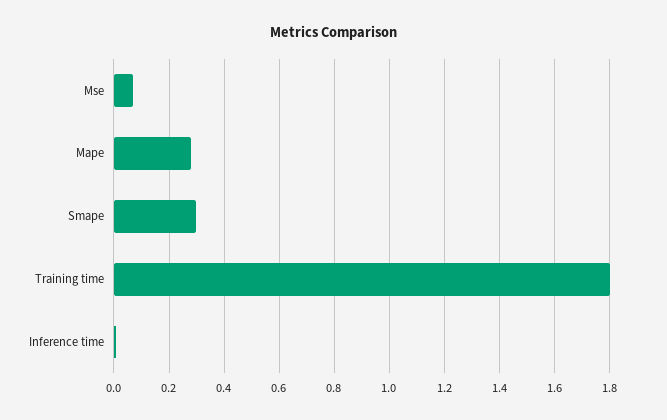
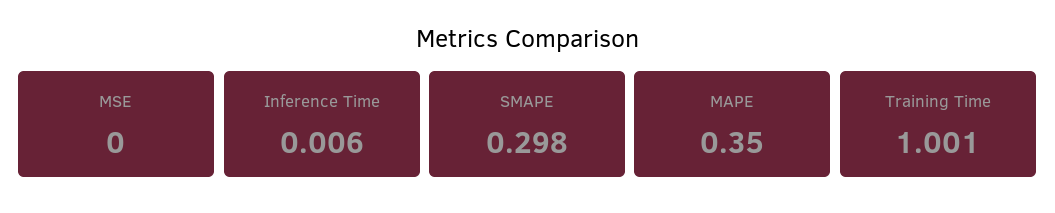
Mse: 0.075 -> 0
Mape: 0.275 -> 0.35
Training time: 1.8 -> 1.001

